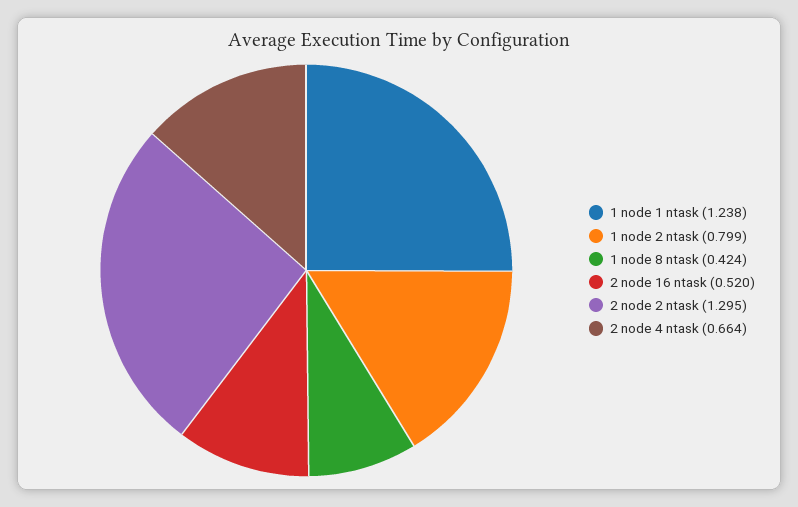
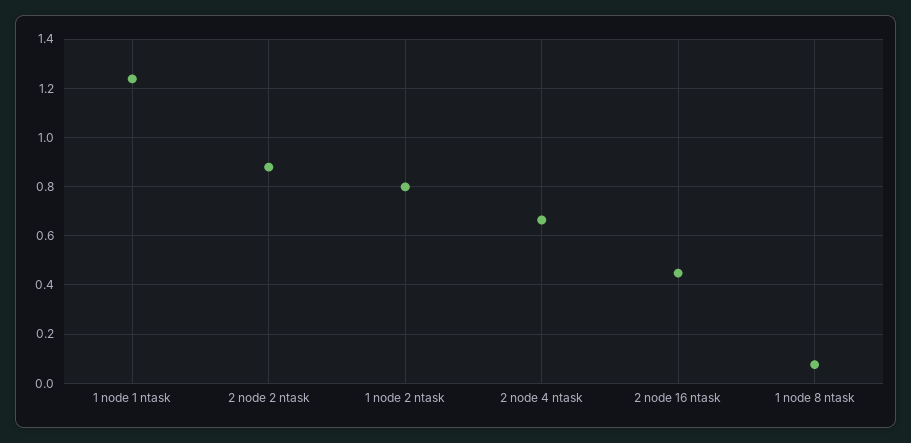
1 node 8 ntask: 0.424 -> 0.075
2 node 16 ntask: 0.52 -> 0.45
2 node 2 ntask: 1.295 -> 0.875

